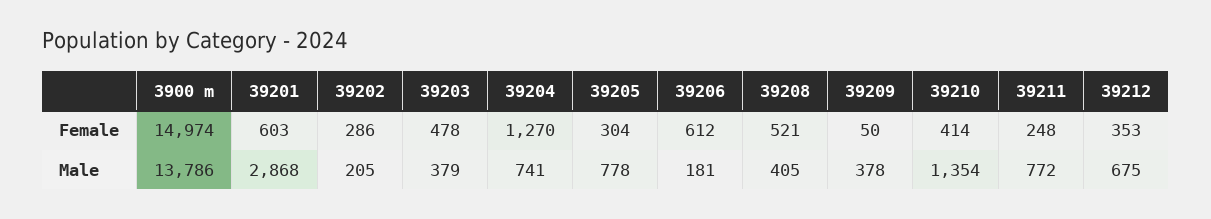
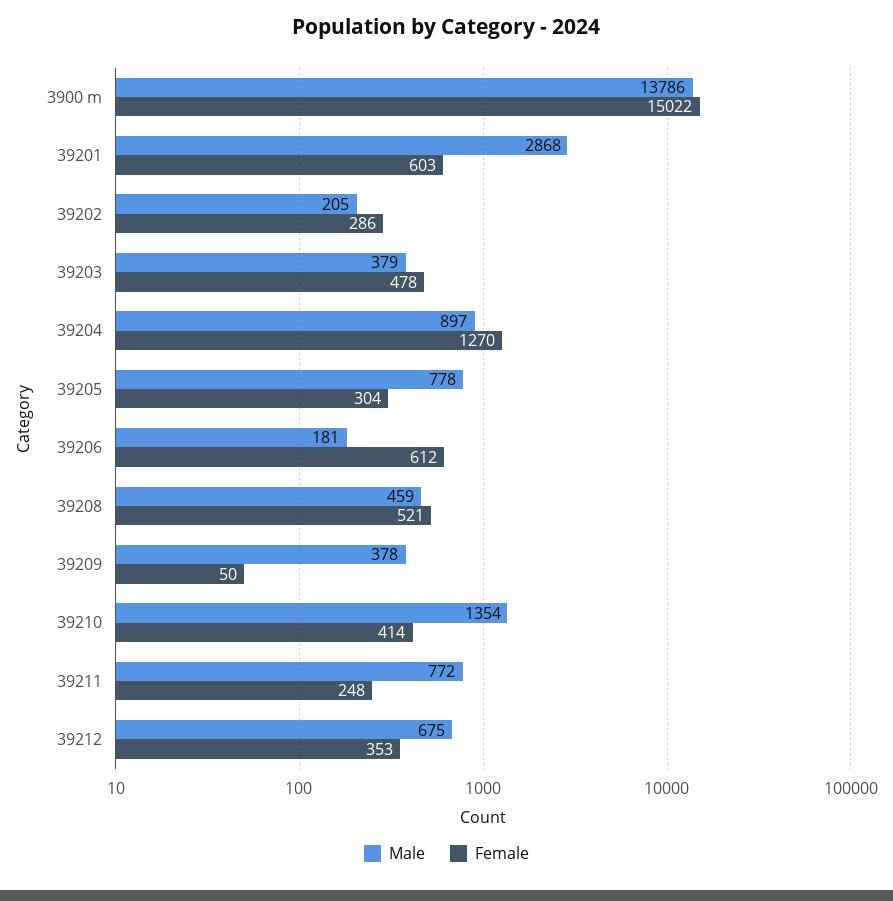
Female, 3900 m: 14974 -> 15022
Male, 39204: 741 -> 897
Male, 39208: 405 -> 459

